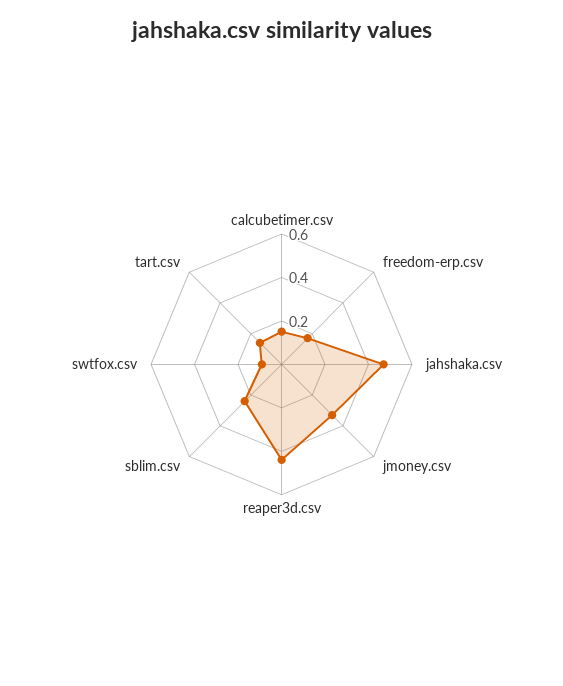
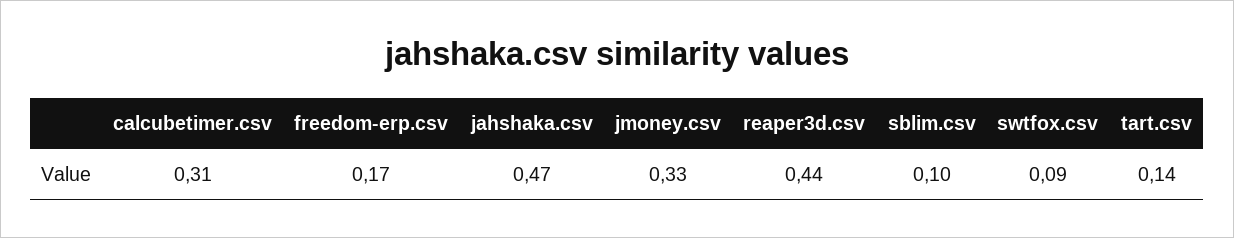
calcubetimer.csv: 0.15 -> 0.31
sblim.csv: 0.25 -> 0.1

